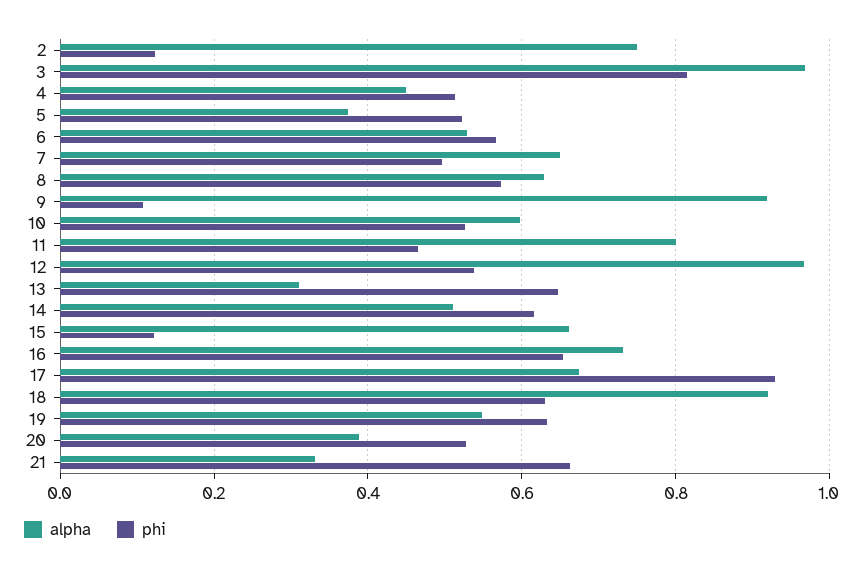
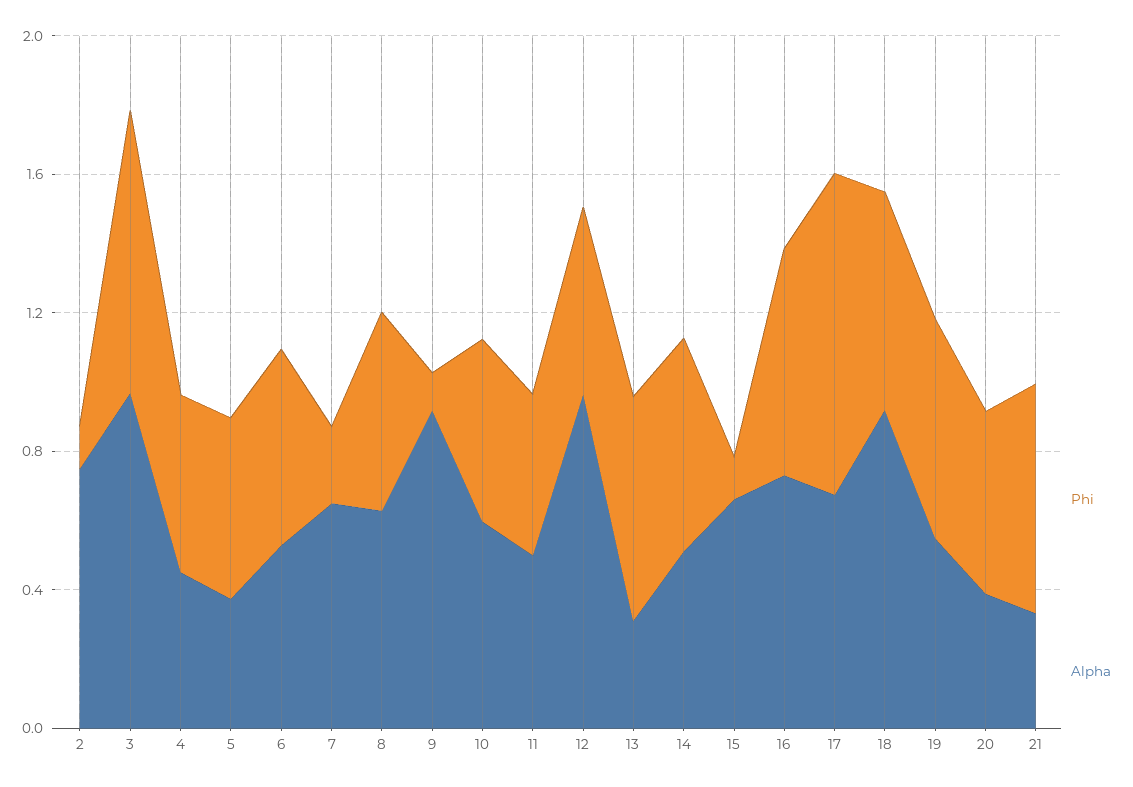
phi, 7: 0.5 -> 0.2
alpha, 11: 0.8 -> 0.5

